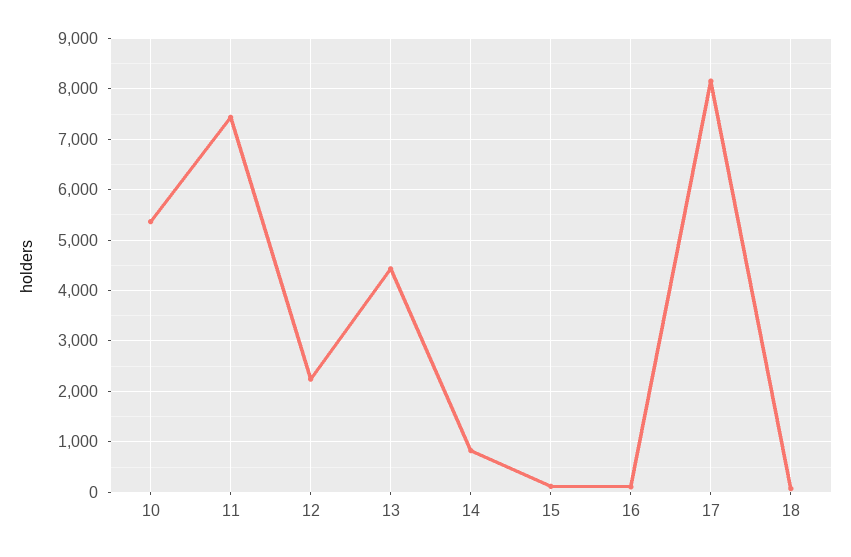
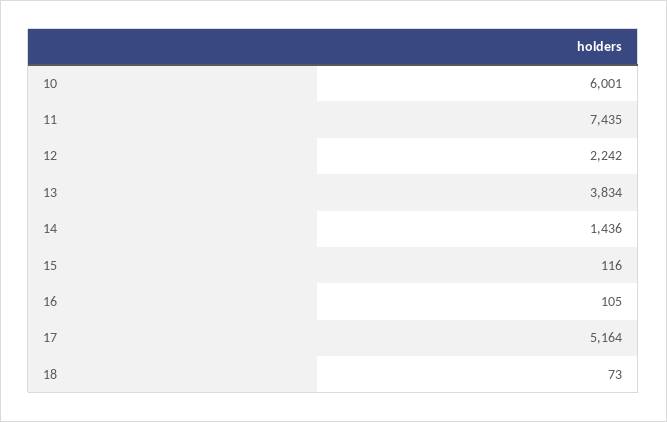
10: 5400 -> 6001
13: 4400 -> 3834
14: 800 -> 1436
17: 8200 -> 5164

